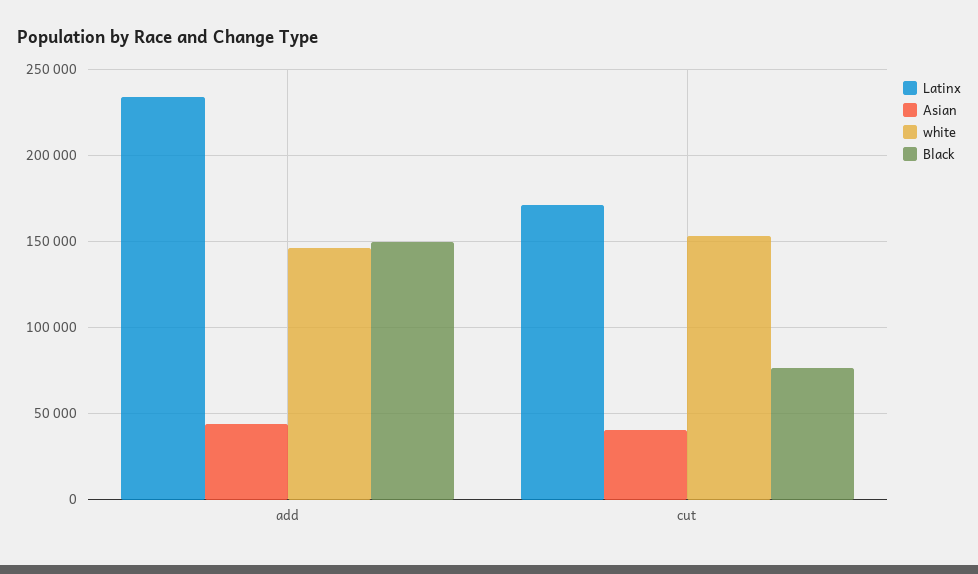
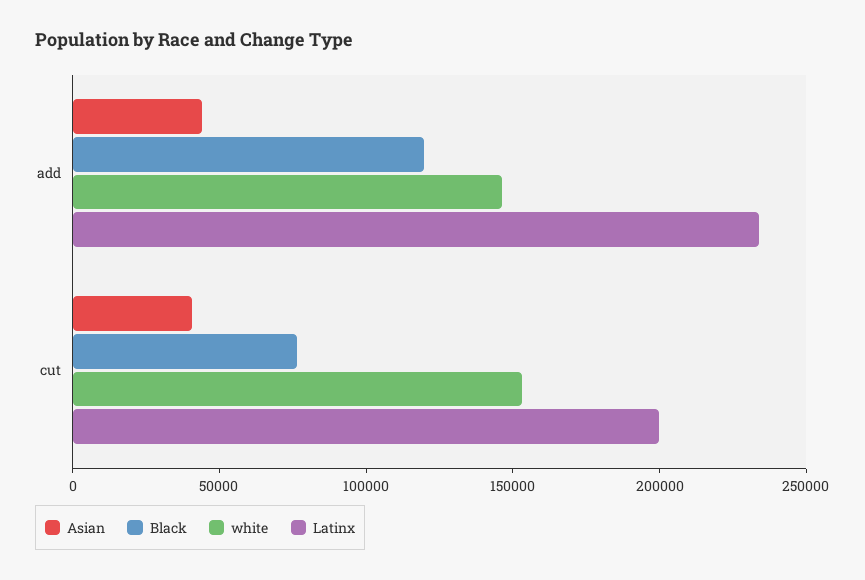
Black, add: 150000 -> 120000
Latinx, cut: 170000 -> 200000

